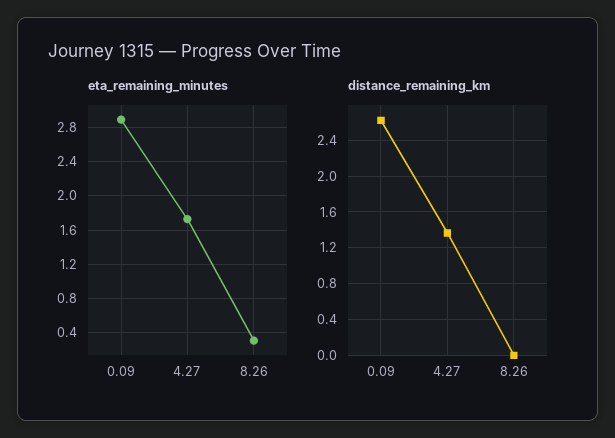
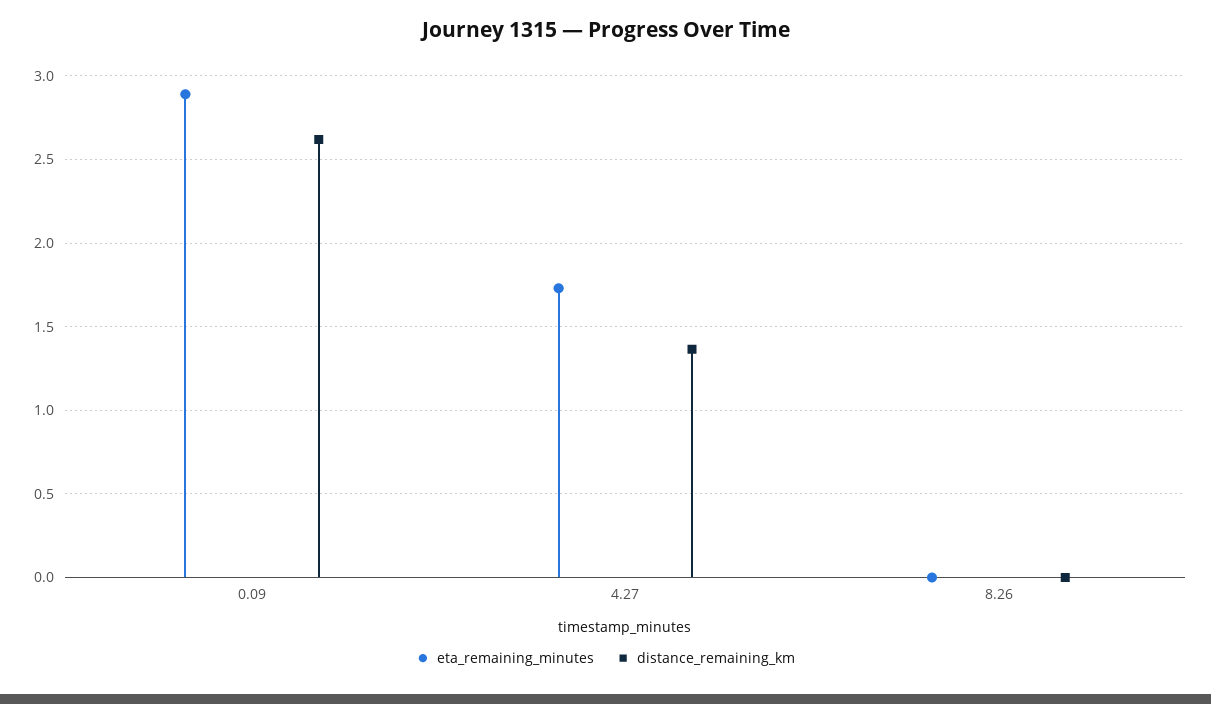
eta_remaining_minutes, 8.26: 0.3 -> 0

